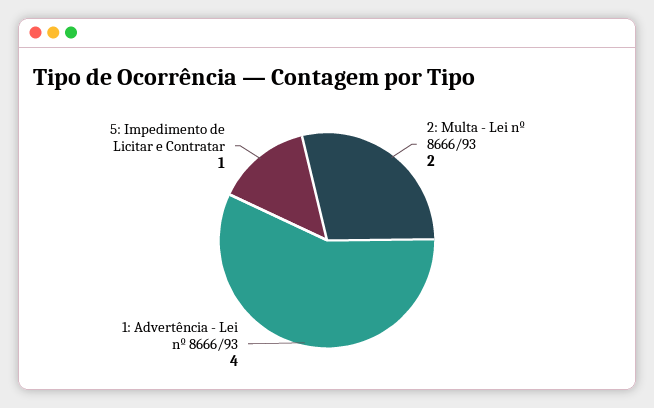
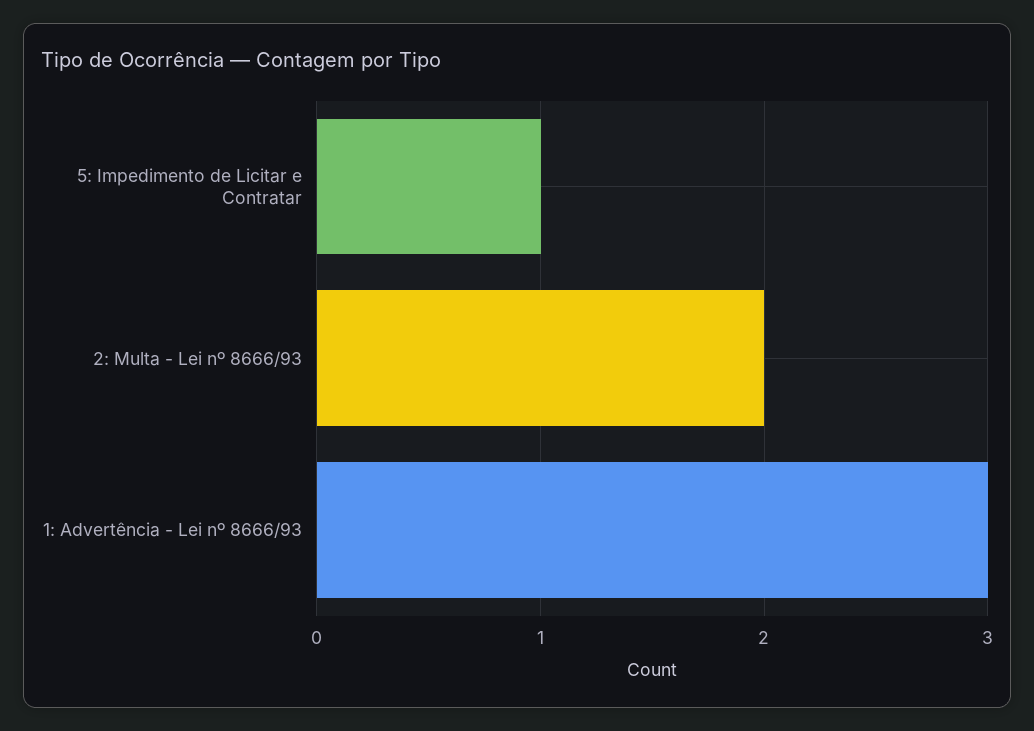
1: Advertência - Lei nº 8666/93: 4 -> 3

